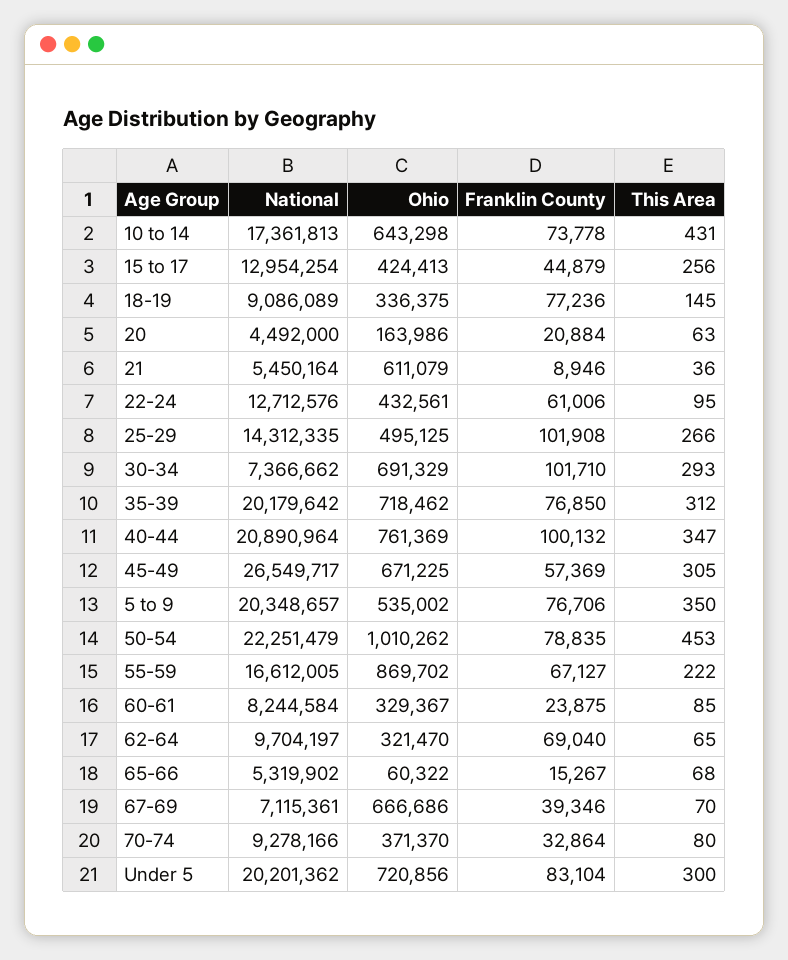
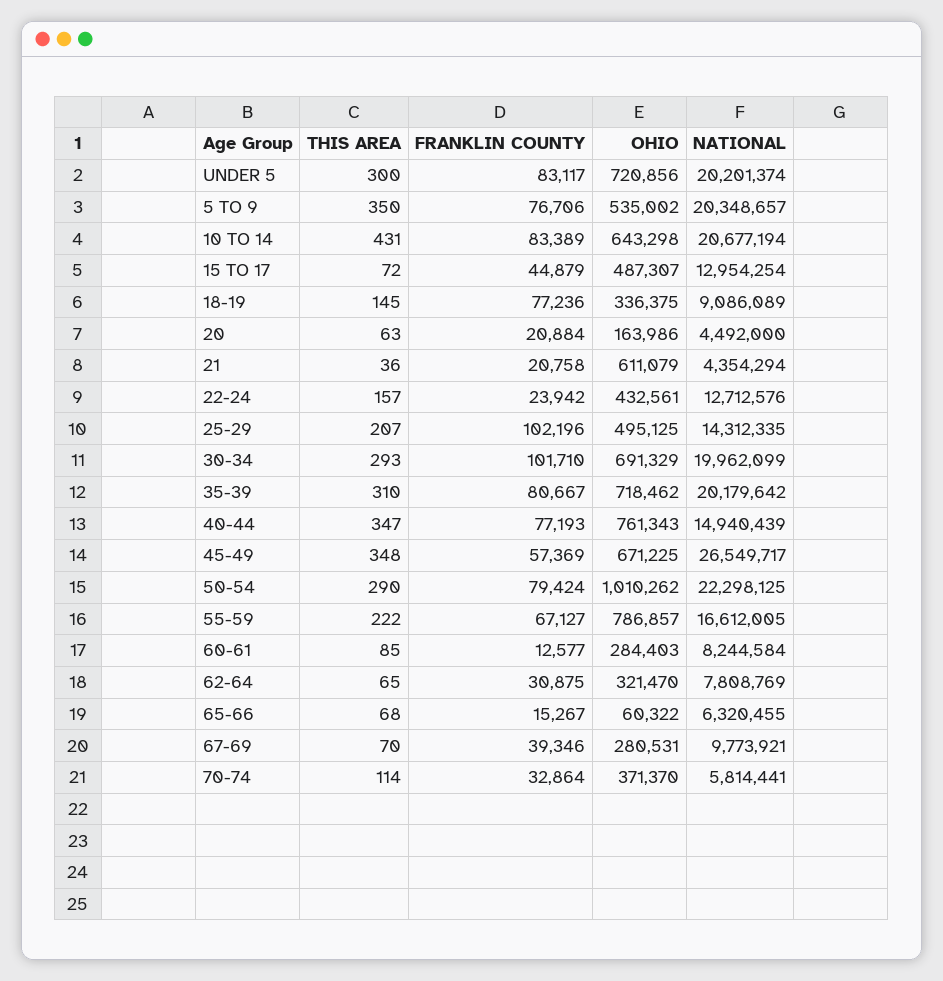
National, 10 to 14: 17361813 -> 20677194
Franklin County, 10 to 14: 73778 -> 83389
Ohio, 15 to 17: 424413 -> 487307
This Area, 15 to 17: 256 -> 72
National, 21: 5450164 -> 4354294
Franklin County, 21: 8946 -> 20758
Franklin County, 22-24: 61006 -> 23942
This Area, 22-24: 95 -> 157
Franklin County, 25-29: 101908 -> 102196
This Area, 25-29: 266 -> 207
National, 30-34: 7366662 -> 19962099
Franklin County, 35-39: 76850 -> 80667
This Area, 35-39: 312 -> 310
National, 40-44: 20890964 -> 14940439
Ohio, 40-44: 761369 -> 761343
Franklin County, 40-44: 100132 -> 77193
This Area, 45-49: 305 -> 348
National, 50-54: 22251479 -> 22298125
Franklin County, 50-54: 78835 -> 79424
This Area, 50-54: 453 -> 290
Ohio, 55-59: 869702 -> 786857
Ohio, 60-61: 329367 -> 284403
Franklin County, 60-61: 23875 -> 12577
National, 62-64: 9704197 -> 7808769
Franklin County, 62-64: 69040 -> 30875
National, 65-66: 5319902 -> 6320455
National, 67-69: 7115361 -> 9773921
Ohio, 67-69: 666686 -> 280531
National, 70-74: 9278166 -> 5814441
This Area, 70-74: 80 -> 114
National, Under 5: 20201362 -> 20201374
Franklin County, Under 5: 83104 -> 83117

